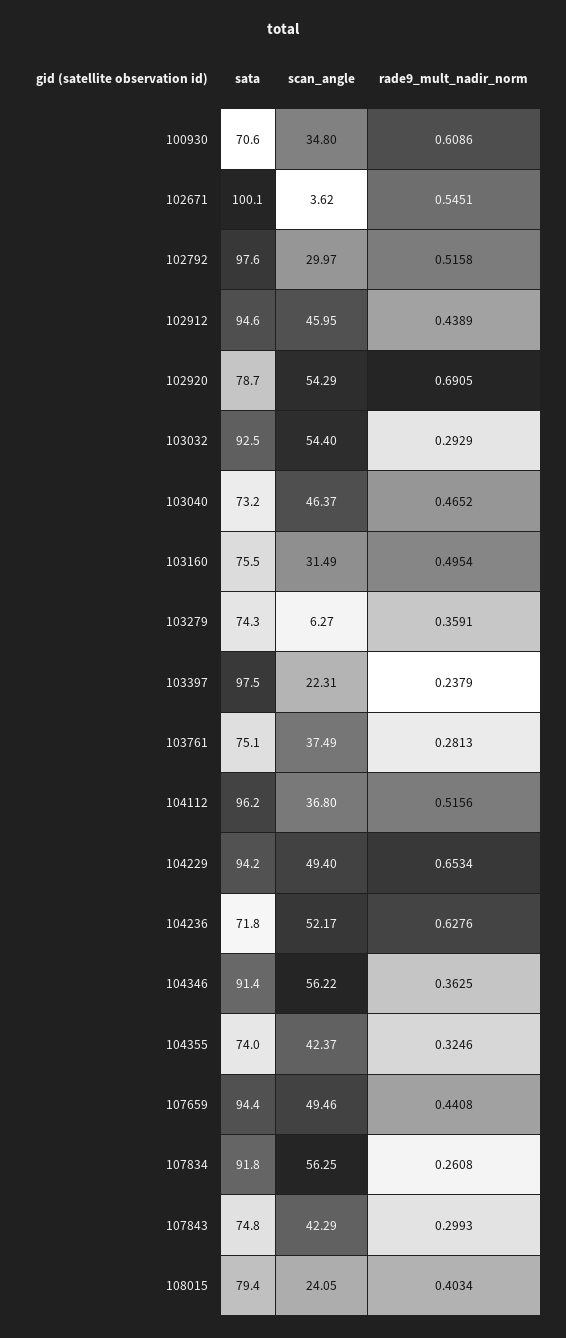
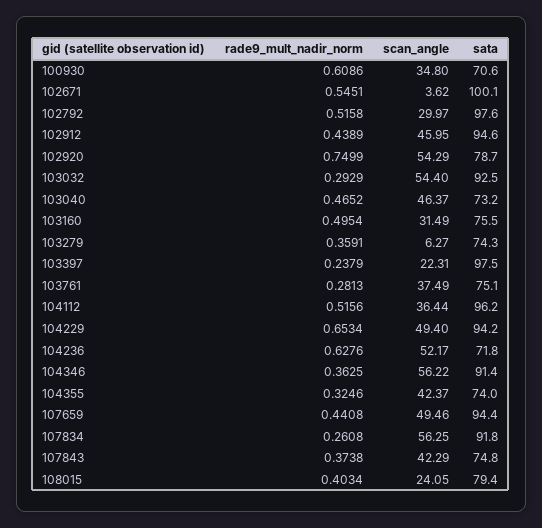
rade9_mult_nadir_norm, 102920: 0.6905 -> 0.7499
scan_angle, 104112: 36.8 -> 36.44
rade9_mult_nadir_norm, 107843: 0.2993 -> 0.3738

